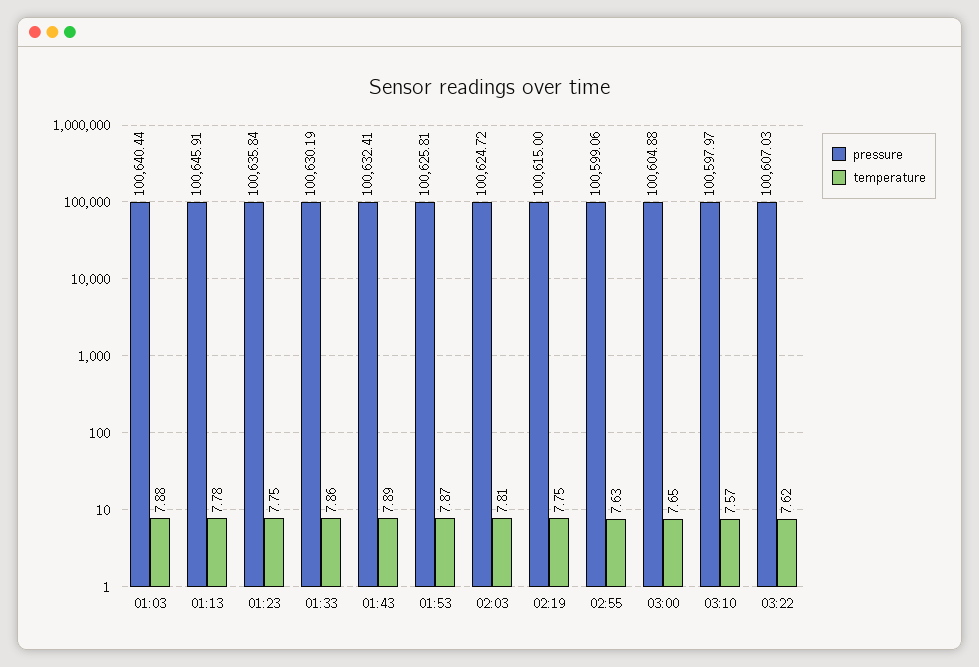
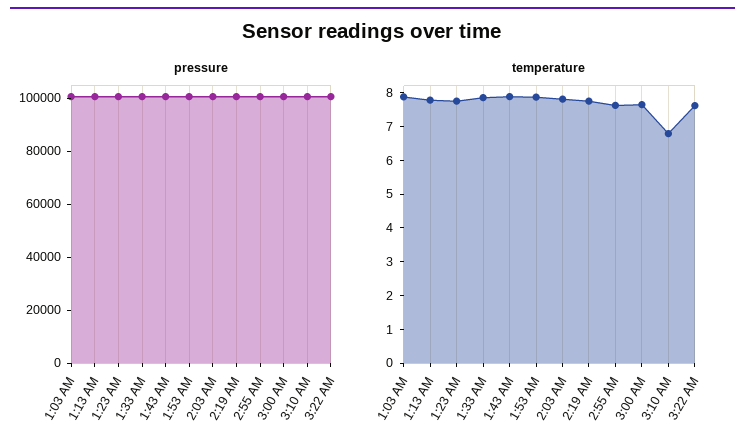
temperature, 03:10: 7.57 -> 6.75

